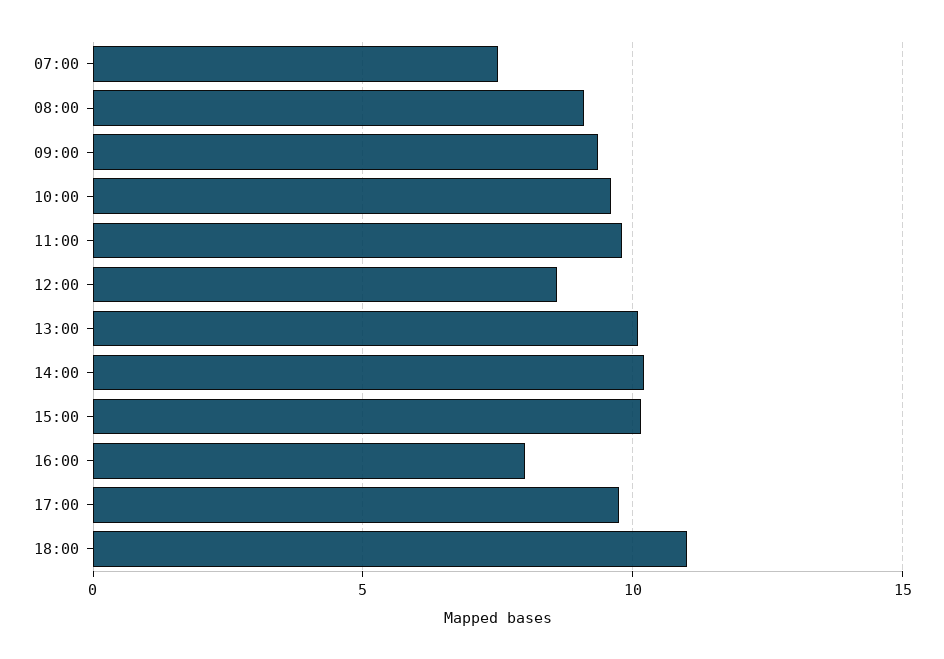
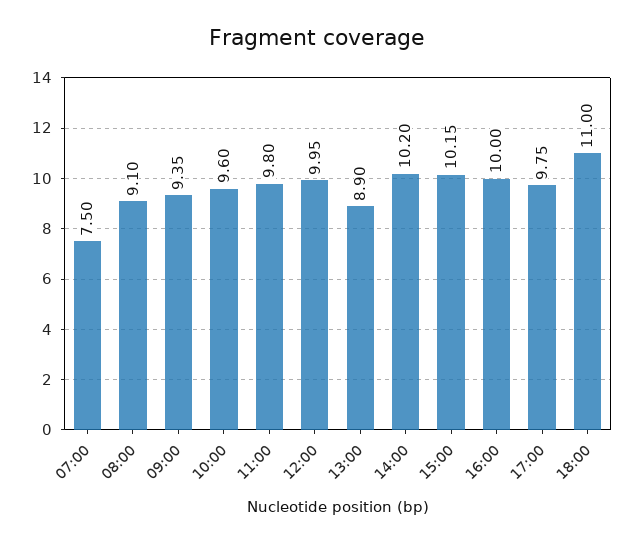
12:00: 8.5 -> 9.95
13:00: 10 -> 8.9
16:00: 8 -> 10

